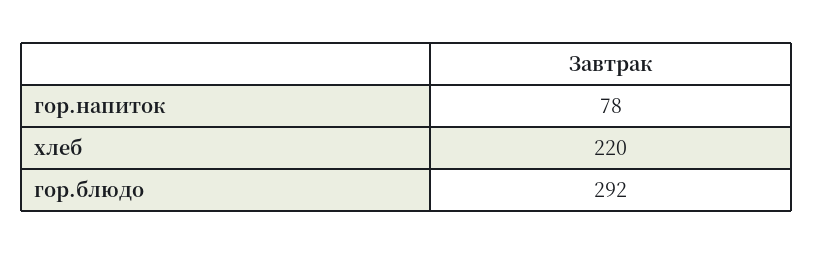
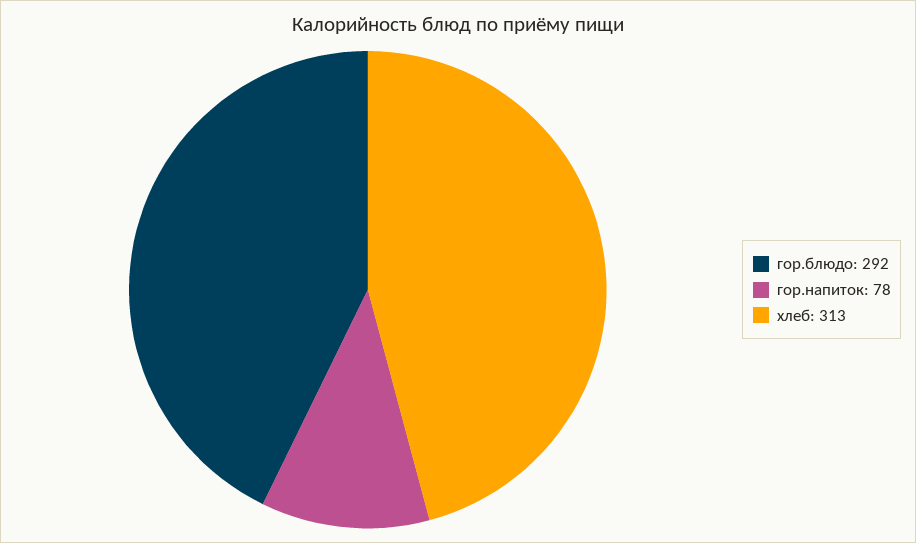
хлеб: 220 -> 313

